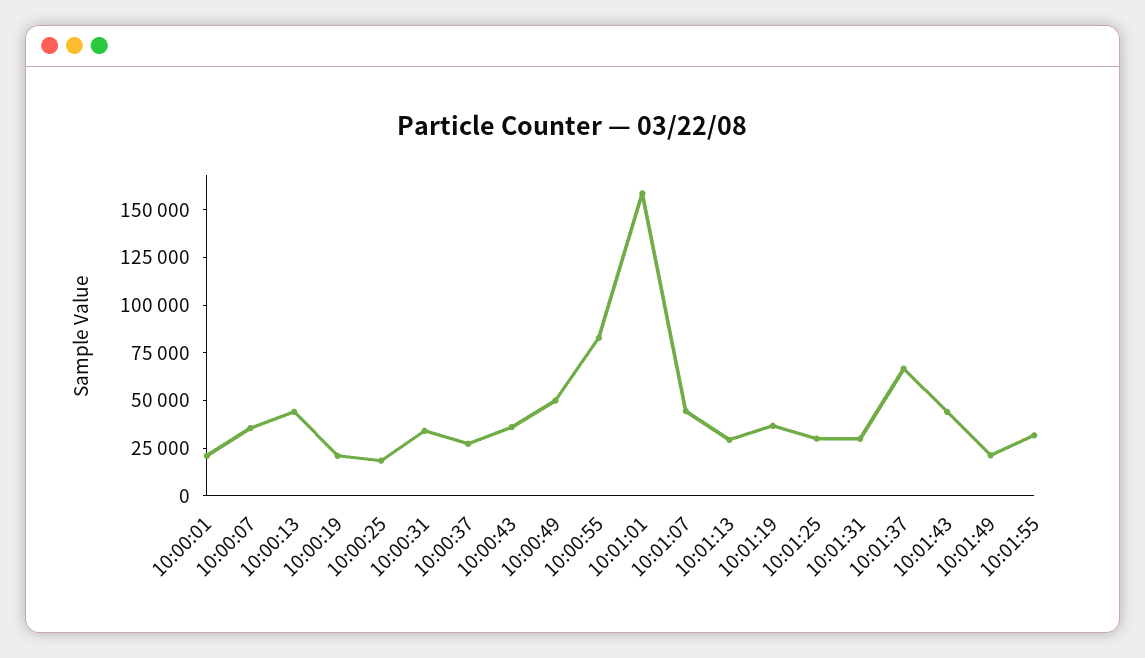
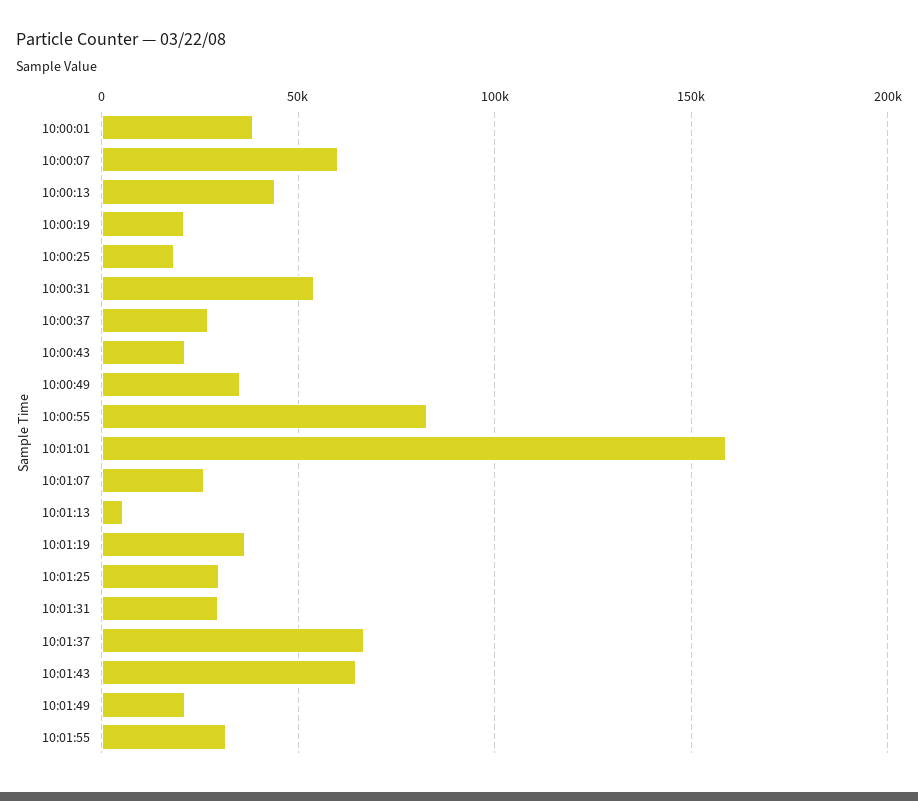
10:00:01: 20000 -> 40000
10:00:07: 35000 -> 60000
10:00:31: 35000 -> 55000
10:00:43: 35000 -> 20000
10:00:49: 50000 -> 35000
10:01:07: 45000 -> 25000
10:01:13: 30000 -> 5000
10:01:43: 45000 -> 65000

